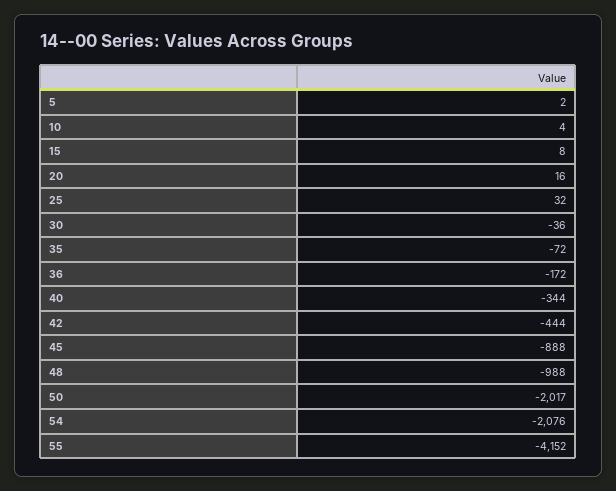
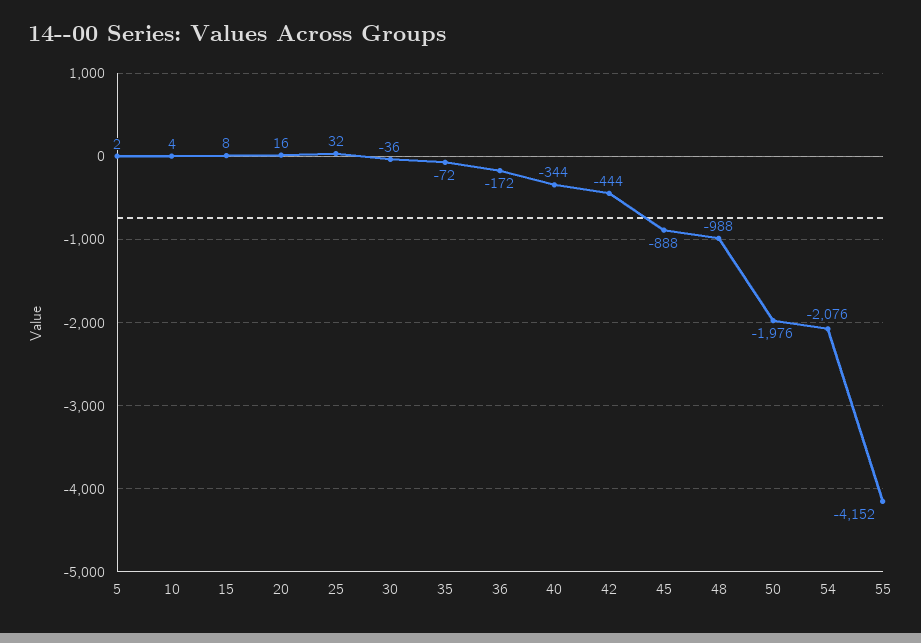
50: -2017 -> -1976

